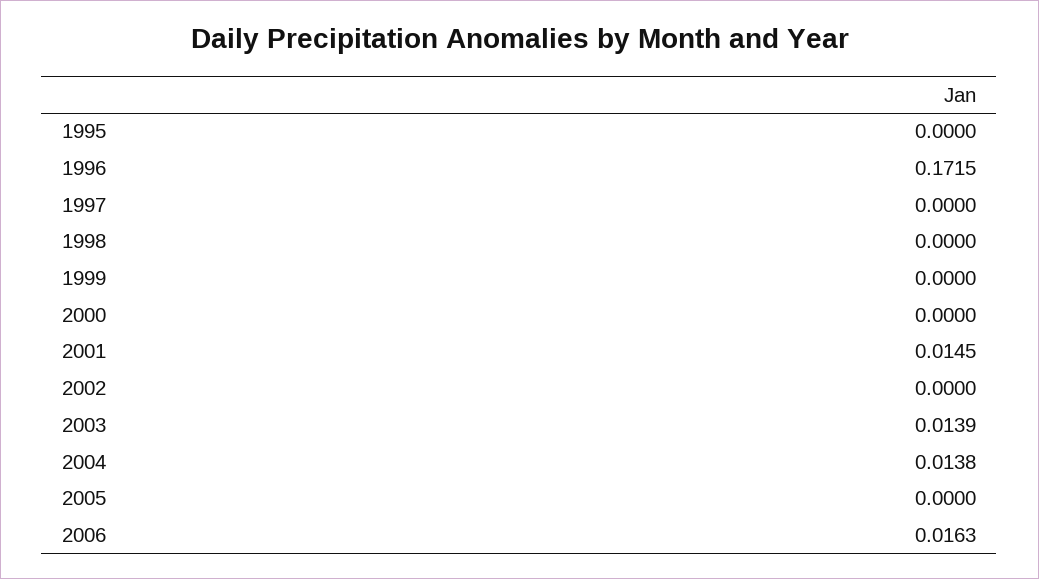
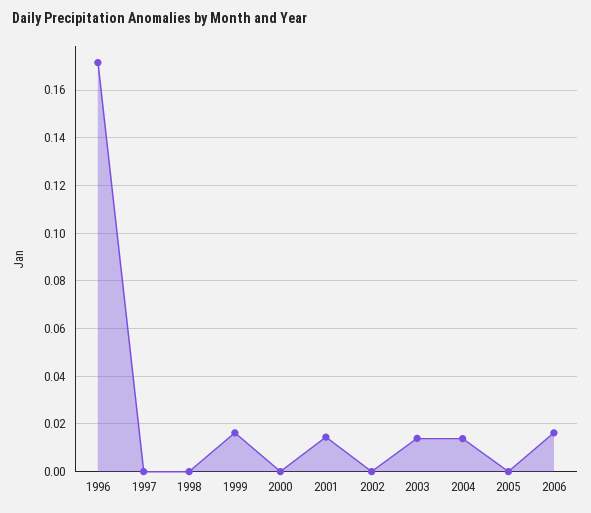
1995: 0 -> none
1999: 0 -> 0.015

